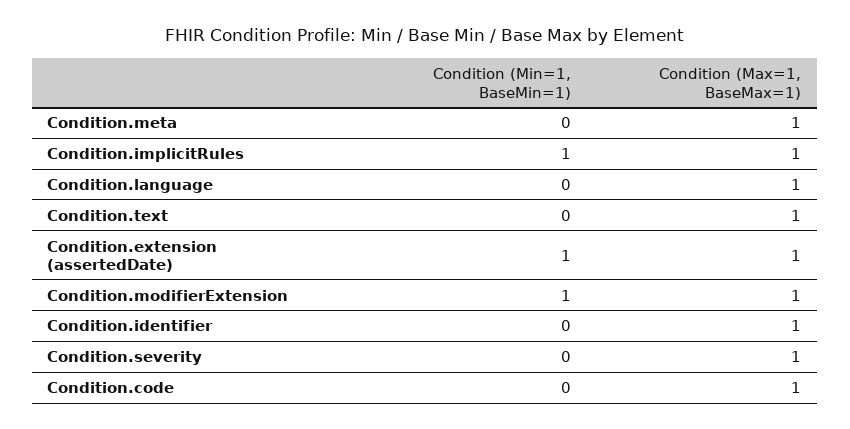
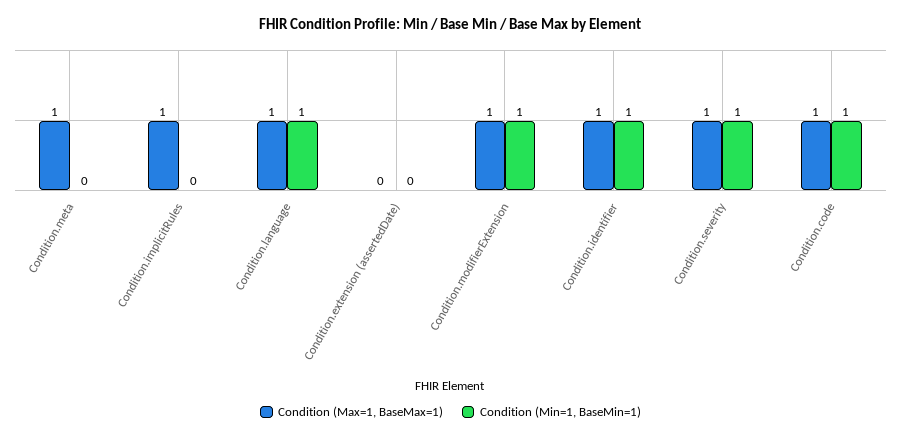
Condition (Min=1, BaseMin=1), Condition.implicitRules: 1 -> 0
Condition (Min=1, BaseMin=1), Condition.language: 0 -> 1
Condition (Min=1, BaseMin=1), Condition.text: 0 -> none
Condition (Max=1, BaseMax=1), Condition.text: 1 -> none
Condition (Min=1, BaseMin=1), Condition.extension (assertedDate): 1 -> 0
Condition (Max=1, BaseMax=1), Condition.extension (assertedDate): 1 -> 0
Condition (Min=1, BaseMin=1), Condition.identifier: 0 -> 1
Condition (Min=1, BaseMin=1), Condition.severity: 0 -> 1
Condition (Min=1, BaseMin=1), Condition.code: 0 -> 1

